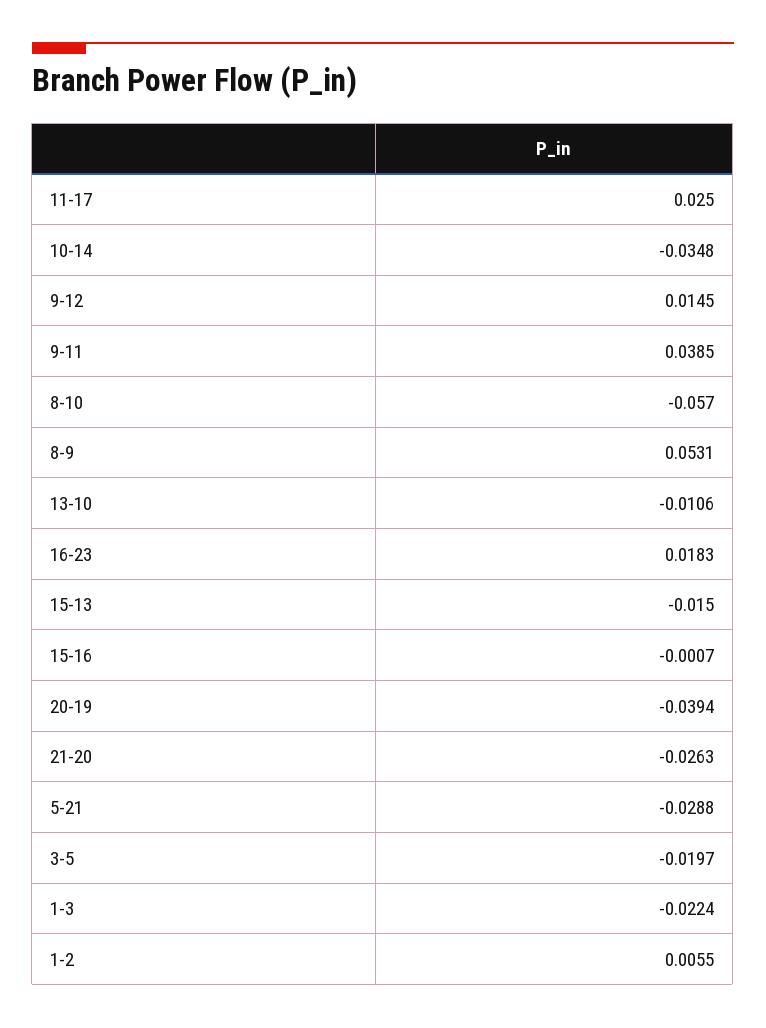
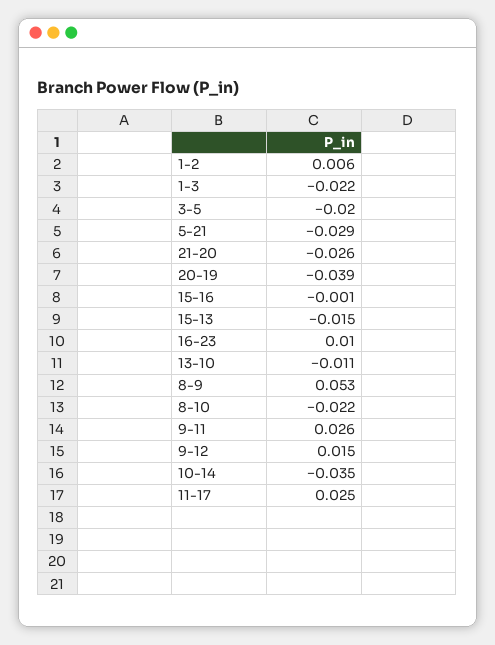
9-11: 0.0385 -> 0.026
8-10: -0.057 -> -0.022
16-23: 0.0183 -> 0.01

